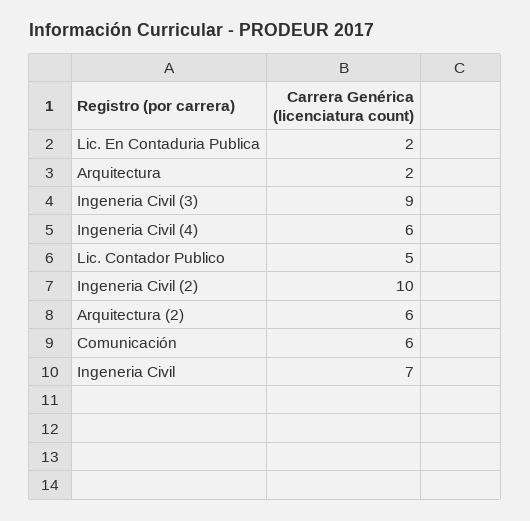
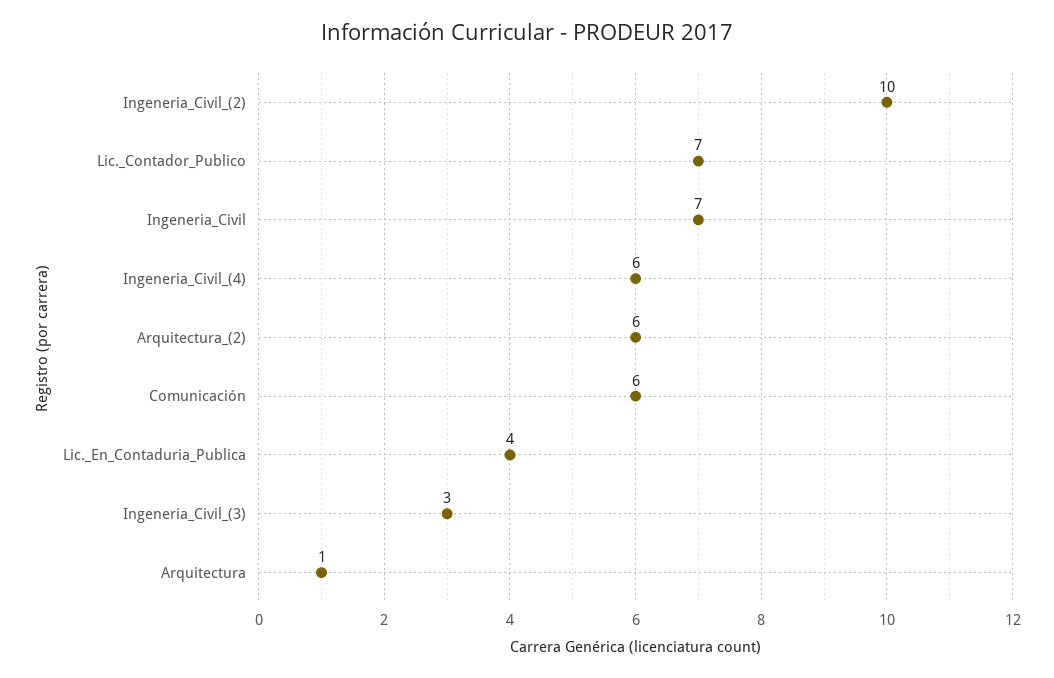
Lic. En Contaduria Publica: 2 -> 4
Arquitectura: 2 -> 1
Ingeneria Civil (3): 9 -> 3
Lic. Contador Publico: 5 -> 7

